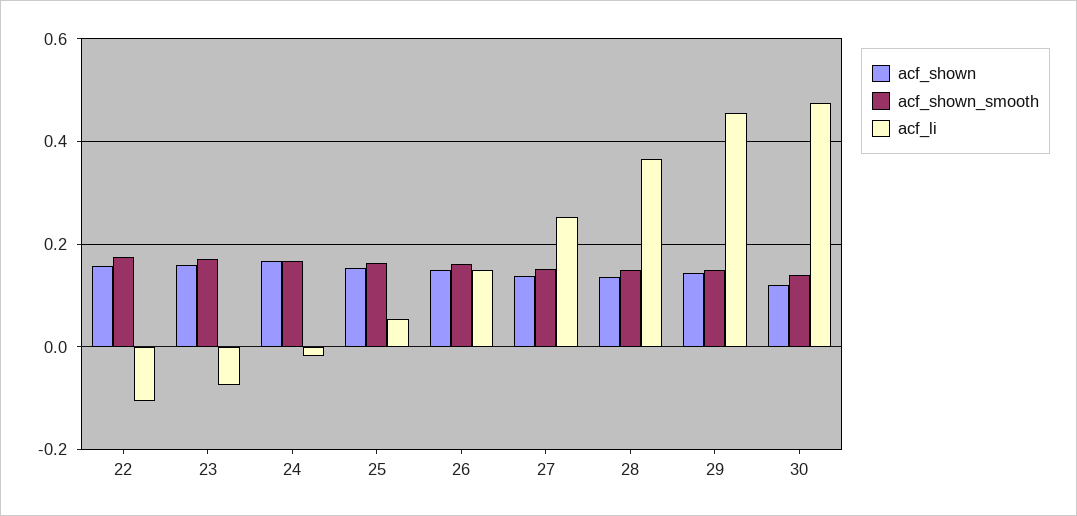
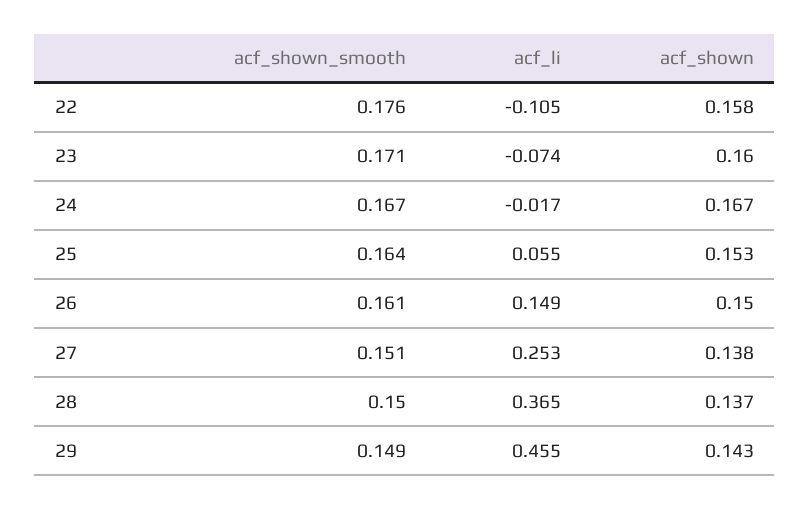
acf_shown, 30: 0.12 -> none
acf_shown_smooth, 30: 0.14 -> none
acf_li, 30: 0.48 -> none

